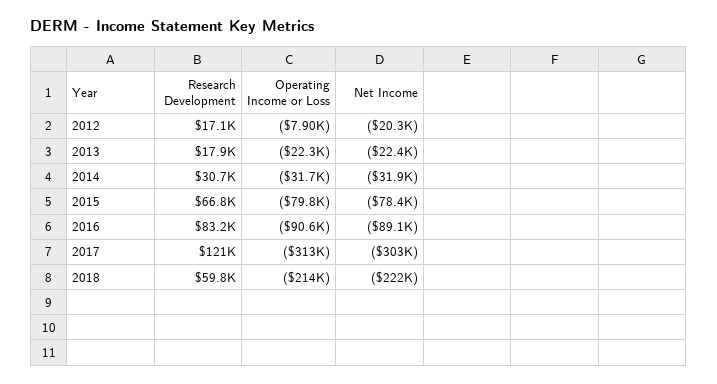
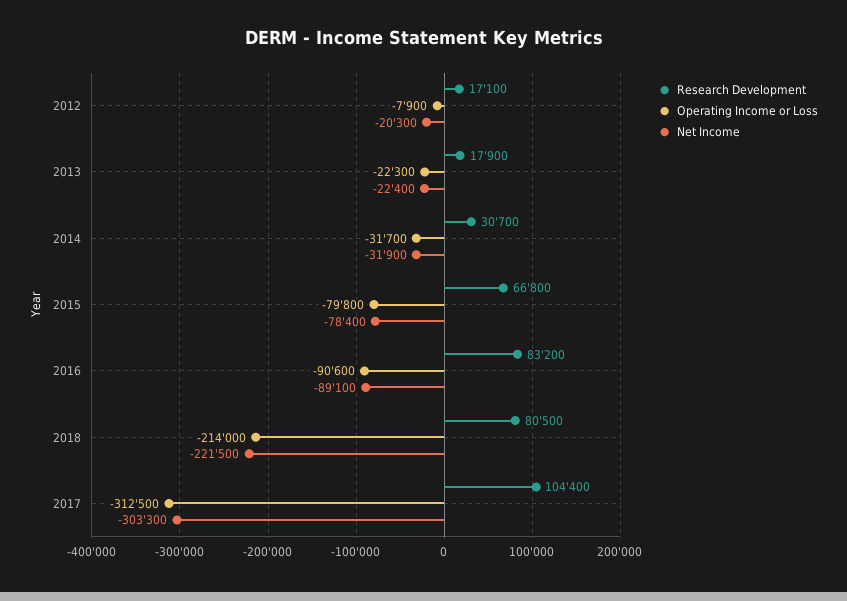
Research Development, 2017: 121000 -> 104400
Research Development, 2018: 59800 -> 80500

